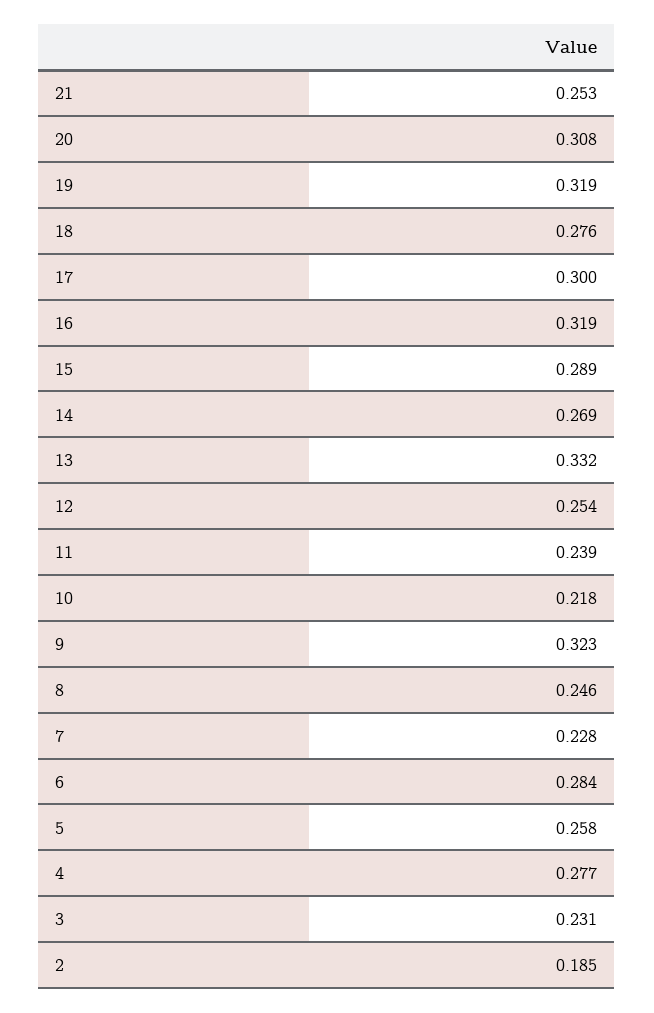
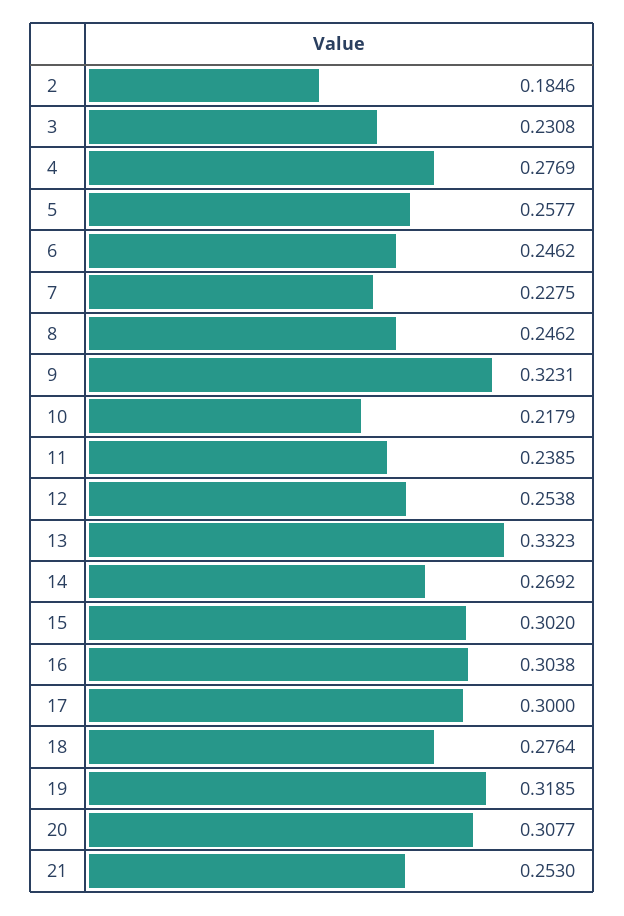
16: 0.319 -> 0.3038
15: 0.289 -> 0.302
6: 0.284 -> 0.2462

